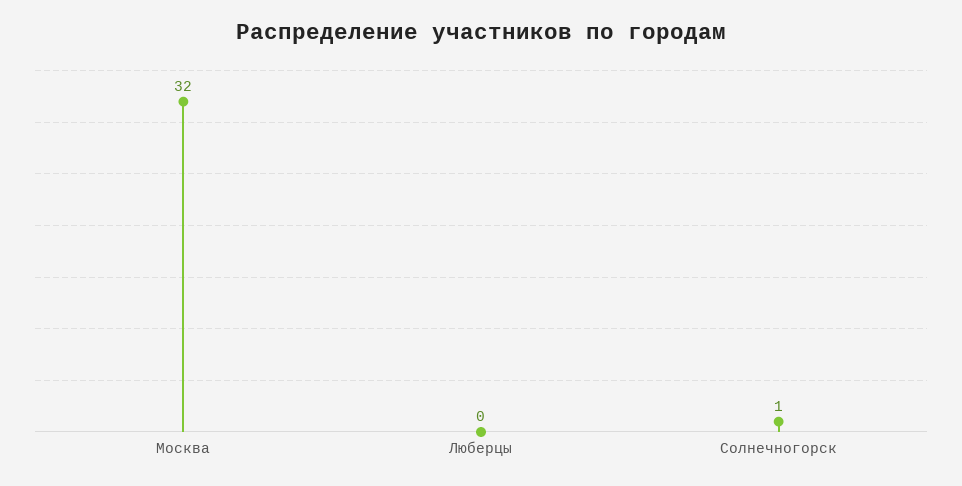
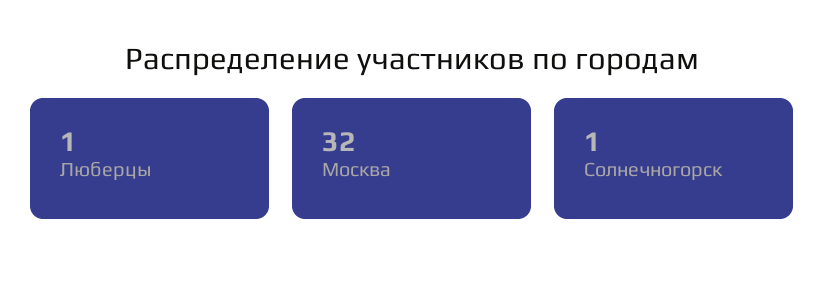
Люберцы: 0 -> 1

